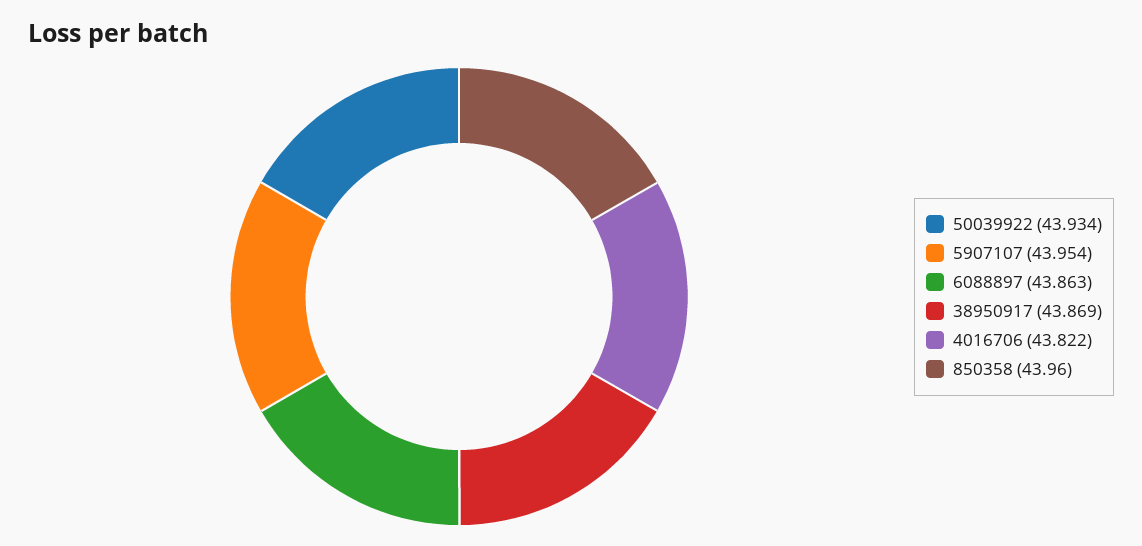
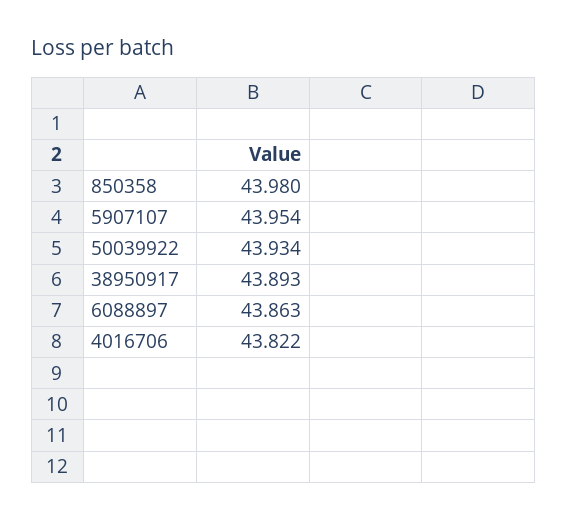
38950917: 43.869 -> 43.893
850358: 43.96 -> 43.98

